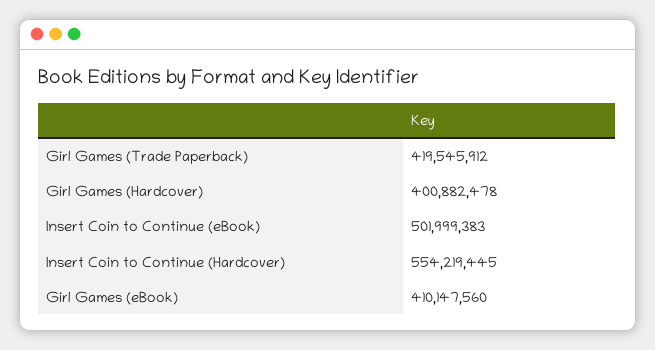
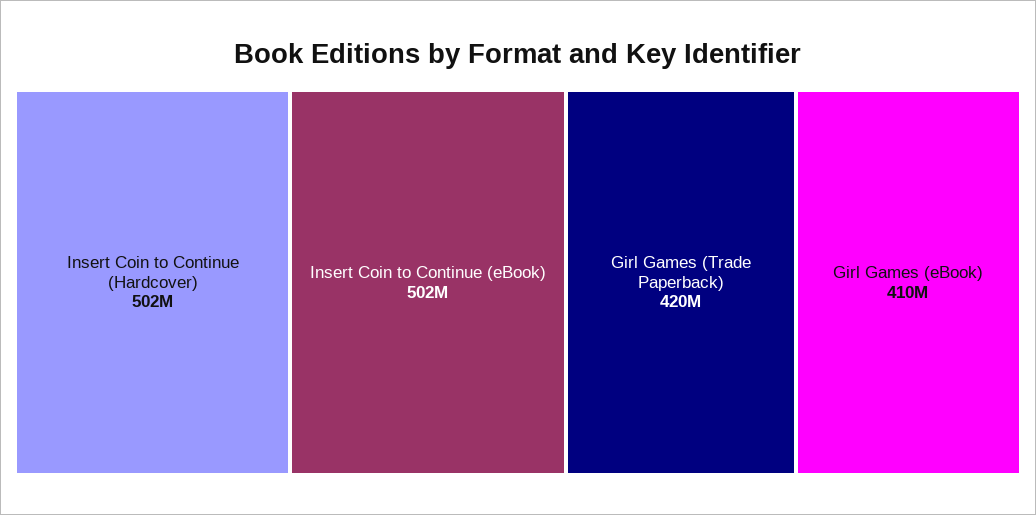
Girl Games (Hardcover): 400882478 -> none
Insert Coin to Continue (Hardcover): 554219445 -> 502000000

